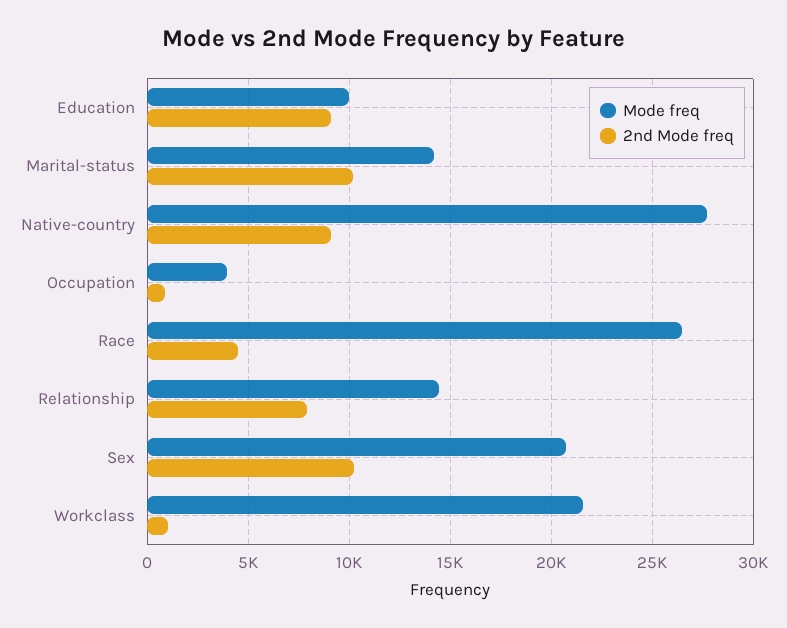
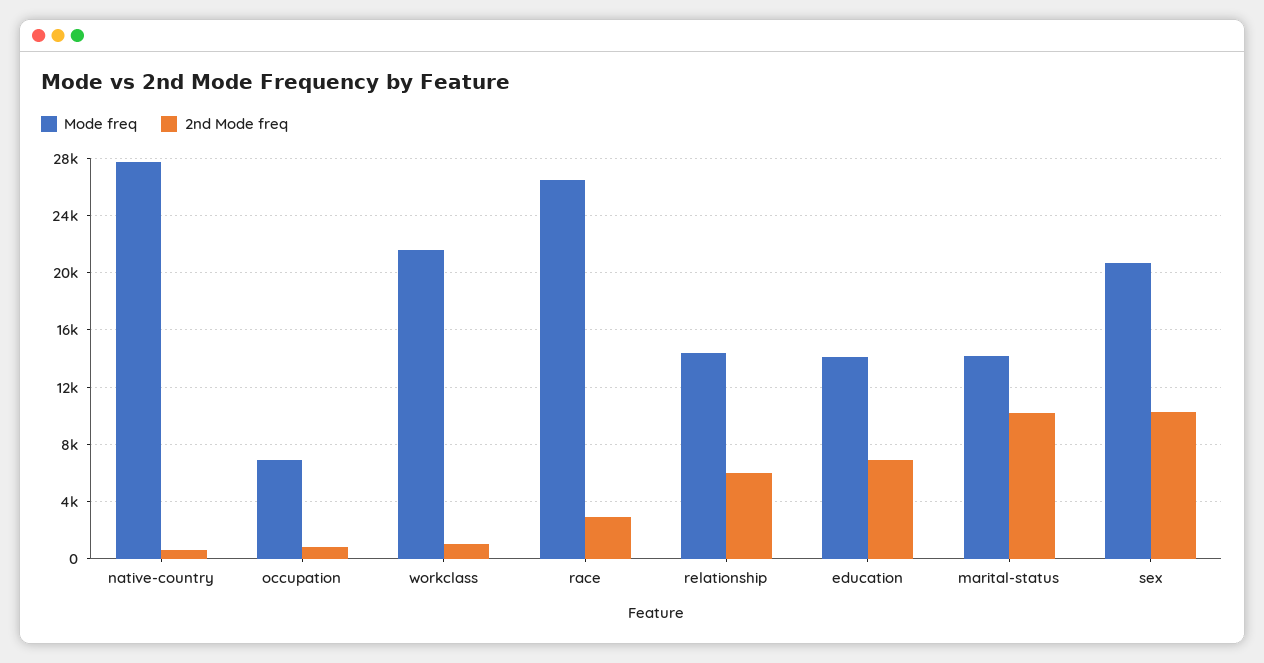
Mode freq, Education: 10000 -> 14000
2nd Mode freq, Education: 9000 -> 7000
2nd Mode freq, Native-country: 9000 -> 500
Mode freq, Occupation: 4000 -> 7000
2nd Mode freq, Race: 4500 -> 3000
2nd Mode freq, Relationship: 8000 -> 6000

